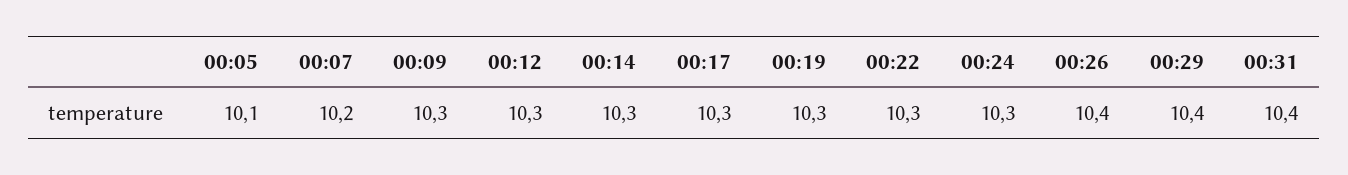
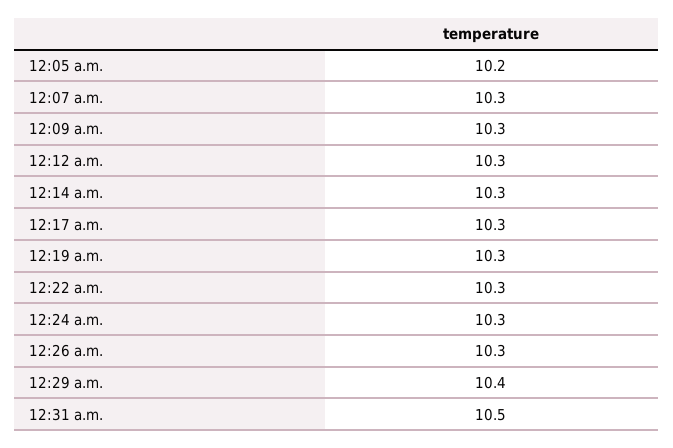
00:05: 10.1 -> 10.2
00:07: 10.2 -> 10.3
00:26: 10.4 -> 10.3
00:31: 10.4 -> 10.5

